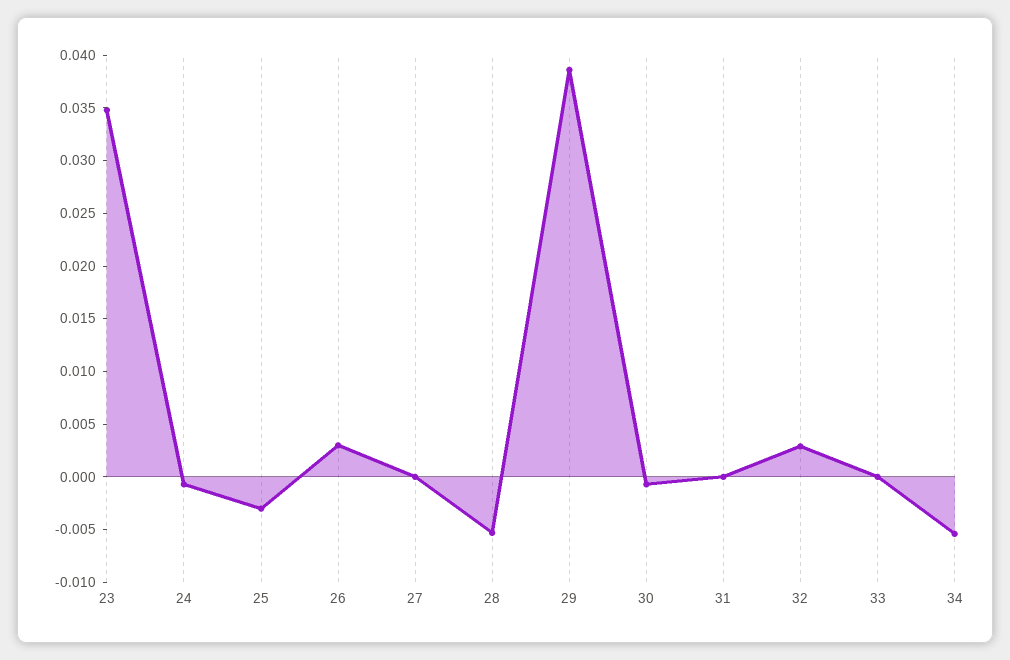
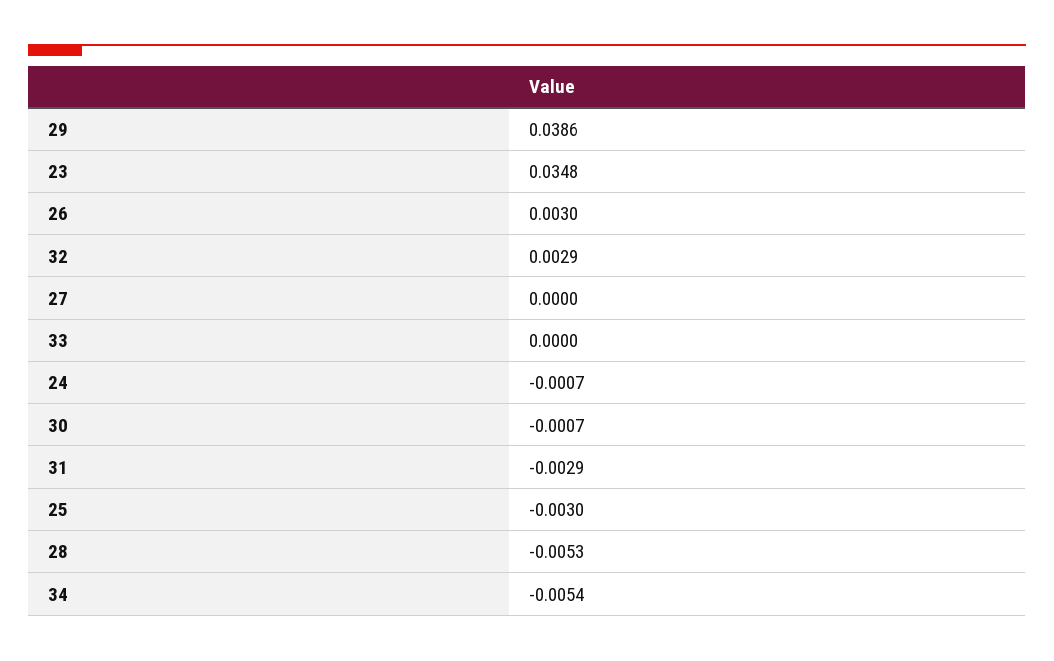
31: 0 -> -0.0029

